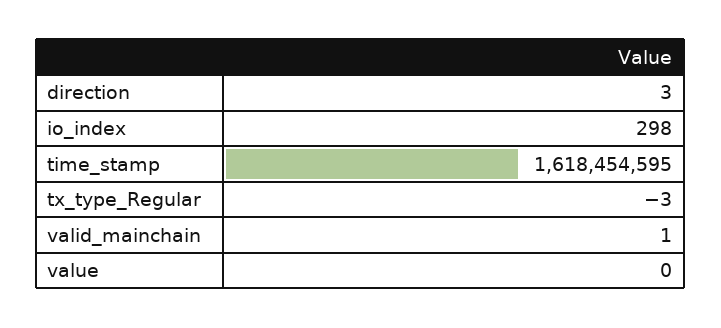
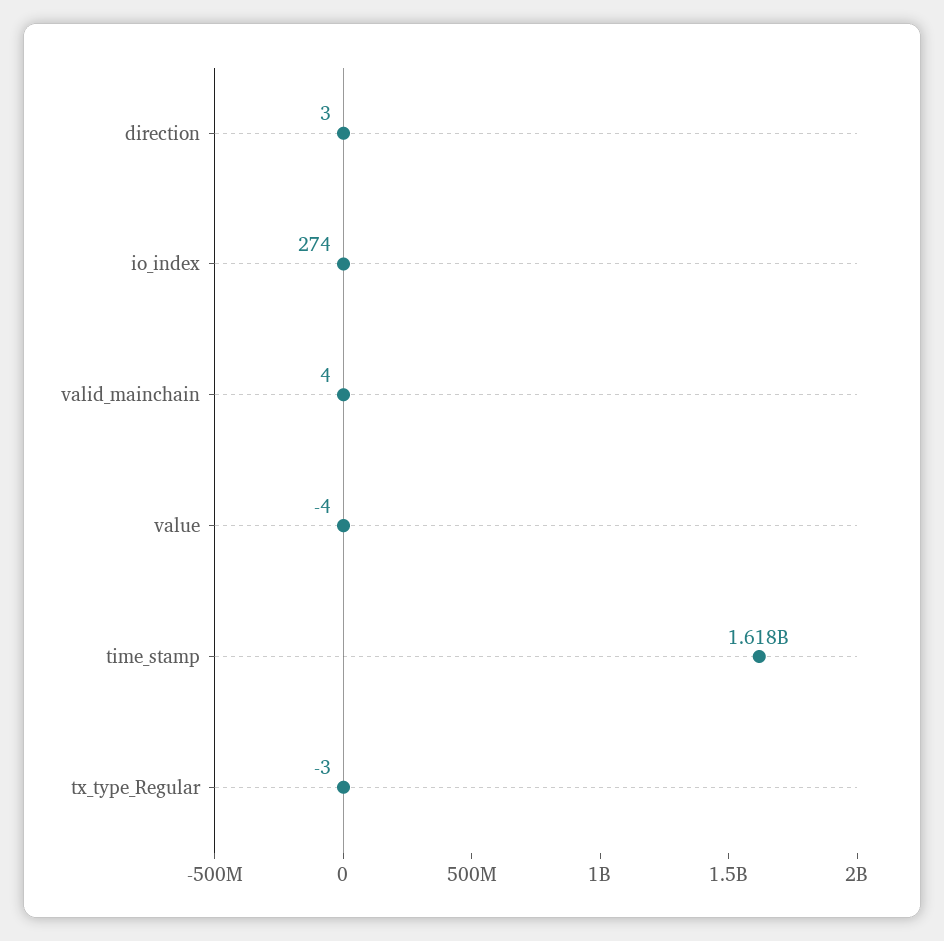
io_index: 298 -> 274
valid_mainchain: 1 -> 4
value: 0 -> -4

